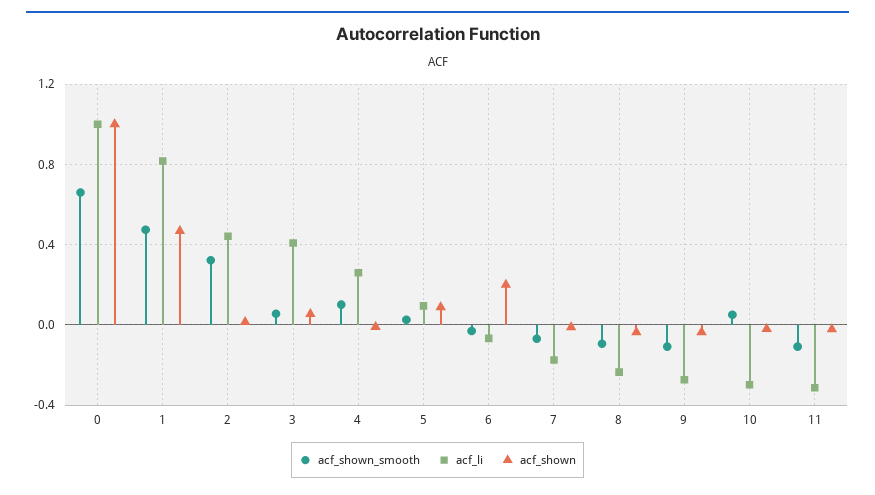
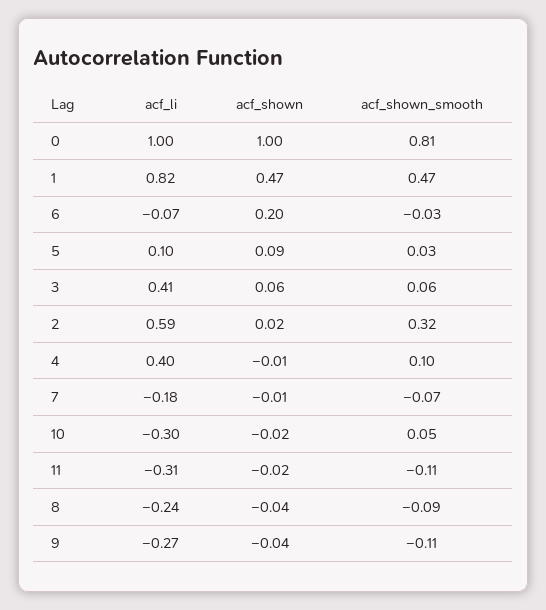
acf_shown_smooth, 0: 0.65 -> 0.81
acf_li, 2: 0.45 -> 0.59
acf_li, 4: 0.25 -> 0.4

